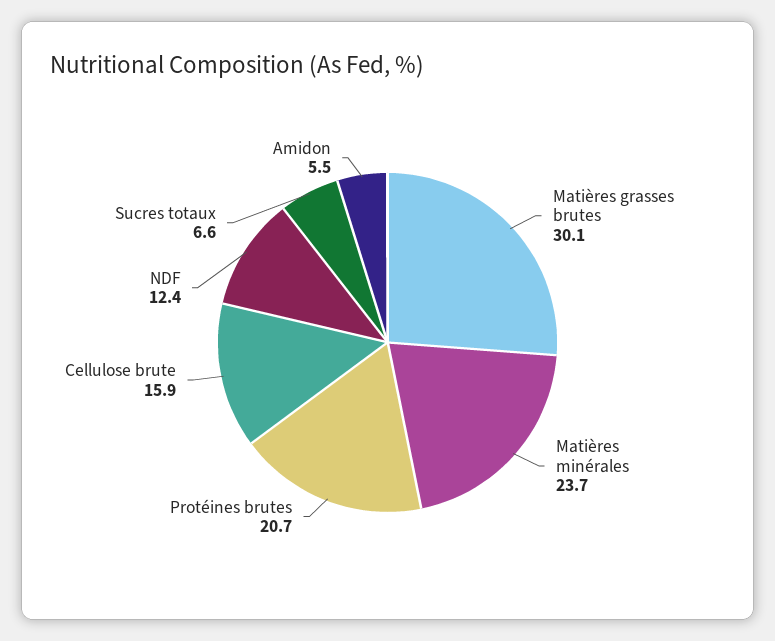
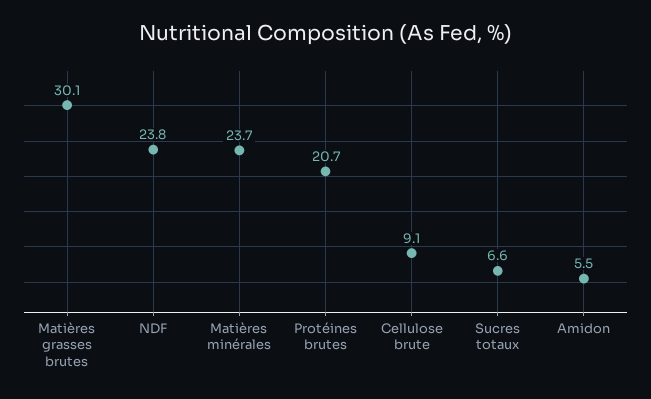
Cellulose brute: 15.9 -> 9.1
NDF: 12.4 -> 23.8

